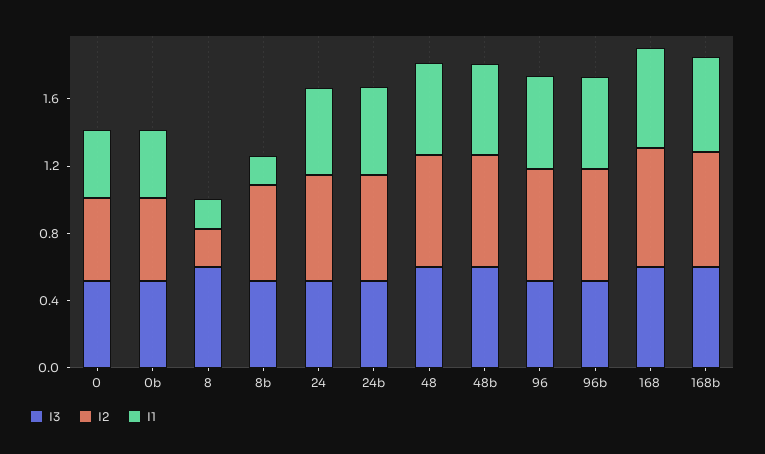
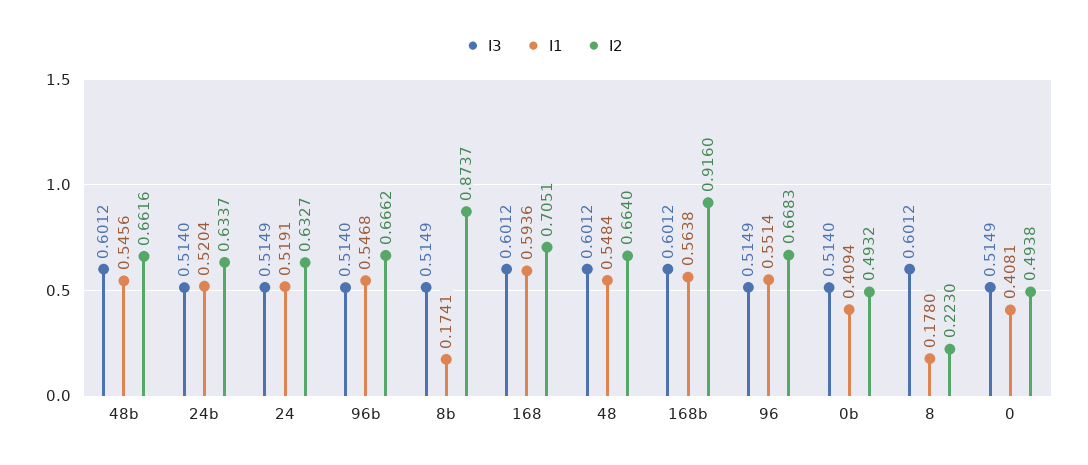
I2, 8b: 0.6 -> 0.8737
I2, 168b: 0.7 -> 0.916

